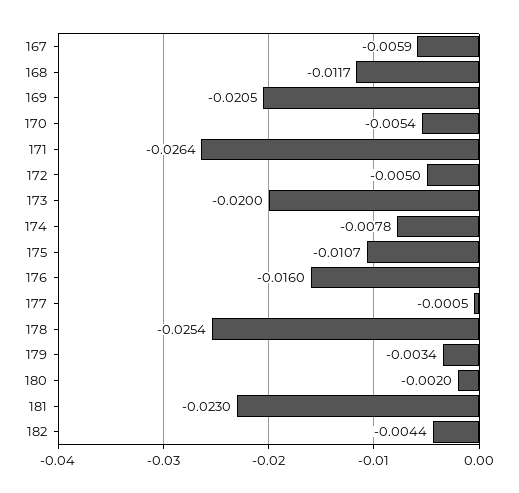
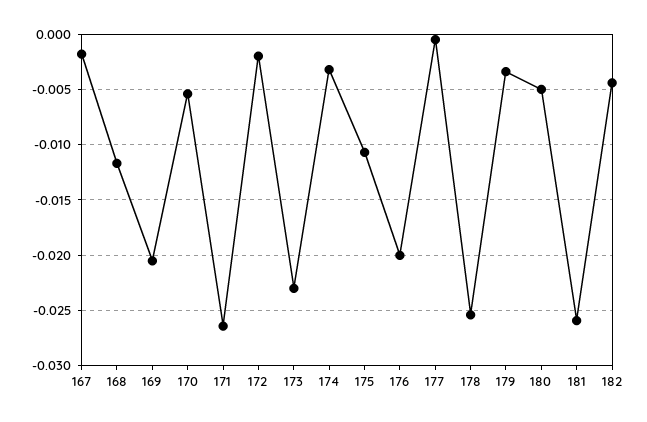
167: -0.0059 -> -0.002
172: -0.005 -> -0.002
173: -0.02 -> -0.023
174: -0.0078 -> -0.003
176: -0.016 -> -0.02
180: -0.002 -> -0.005
181: -0.023 -> -0.026

